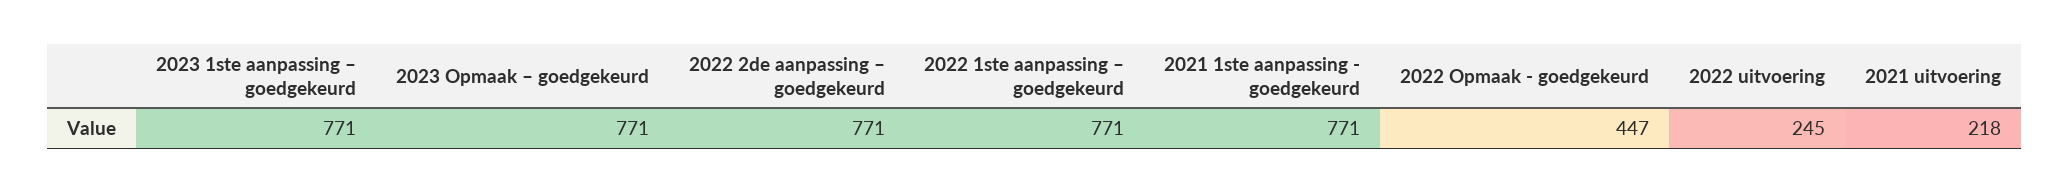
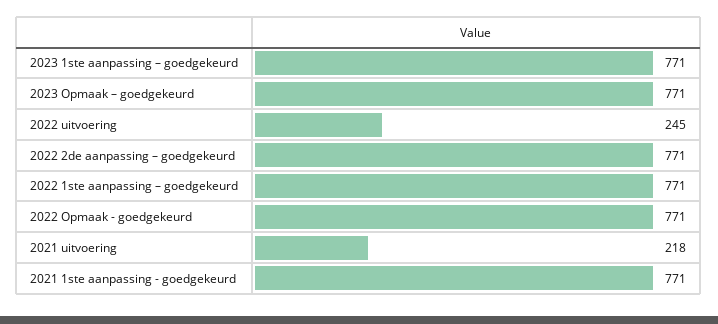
2022 Opmaak - goedgekeurd: 447 -> 771

